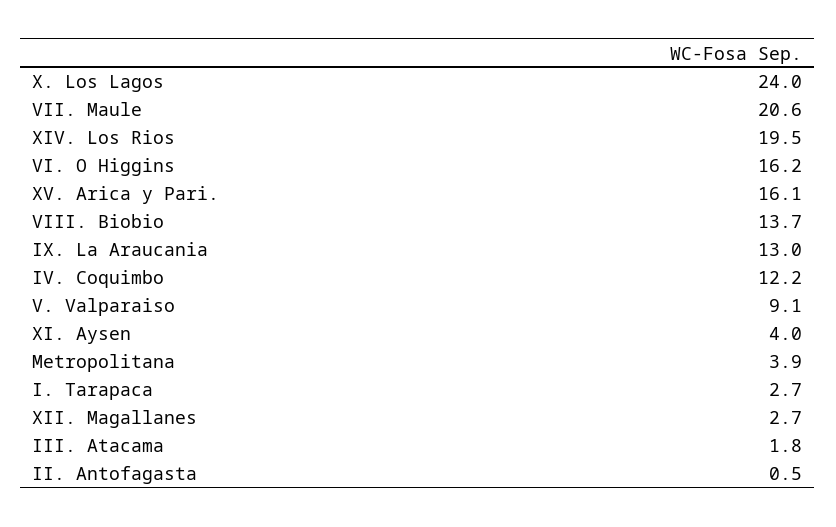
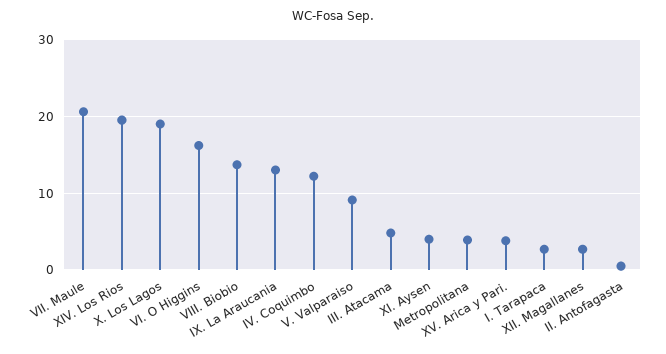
X. Los Lagos: 24 -> 19
XV. Arica y Pari.: 16.1 -> 4
III. Atacama: 1.8 -> 5

